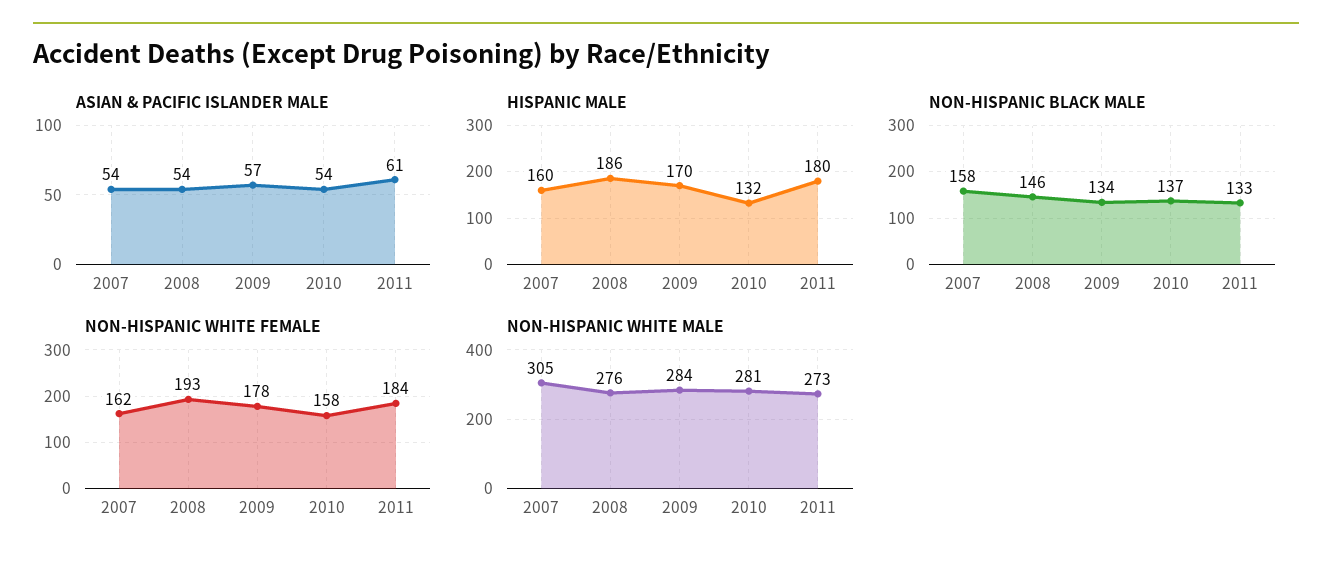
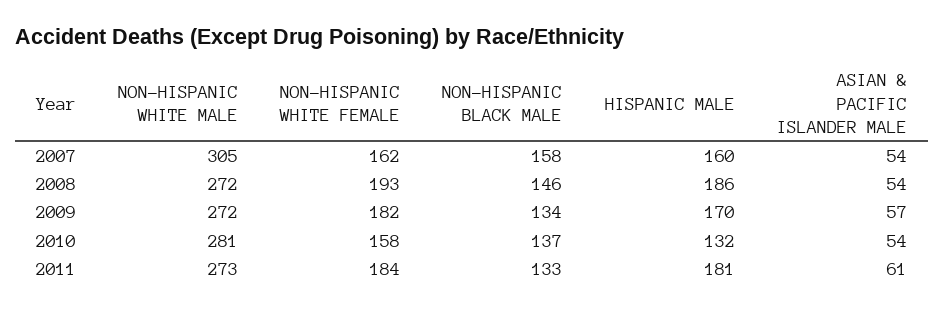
HISPANIC MALE, 2011: 180 -> 181
NON-HISPANIC WHITE FEMALE, 2009: 178 -> 182
NON-HISPANIC WHITE MALE, 2008: 276 -> 272
NON-HISPANIC WHITE MALE, 2009: 284 -> 272

